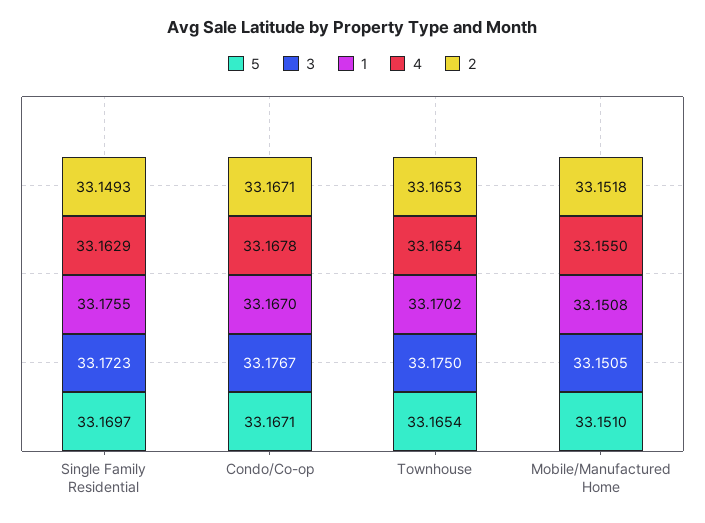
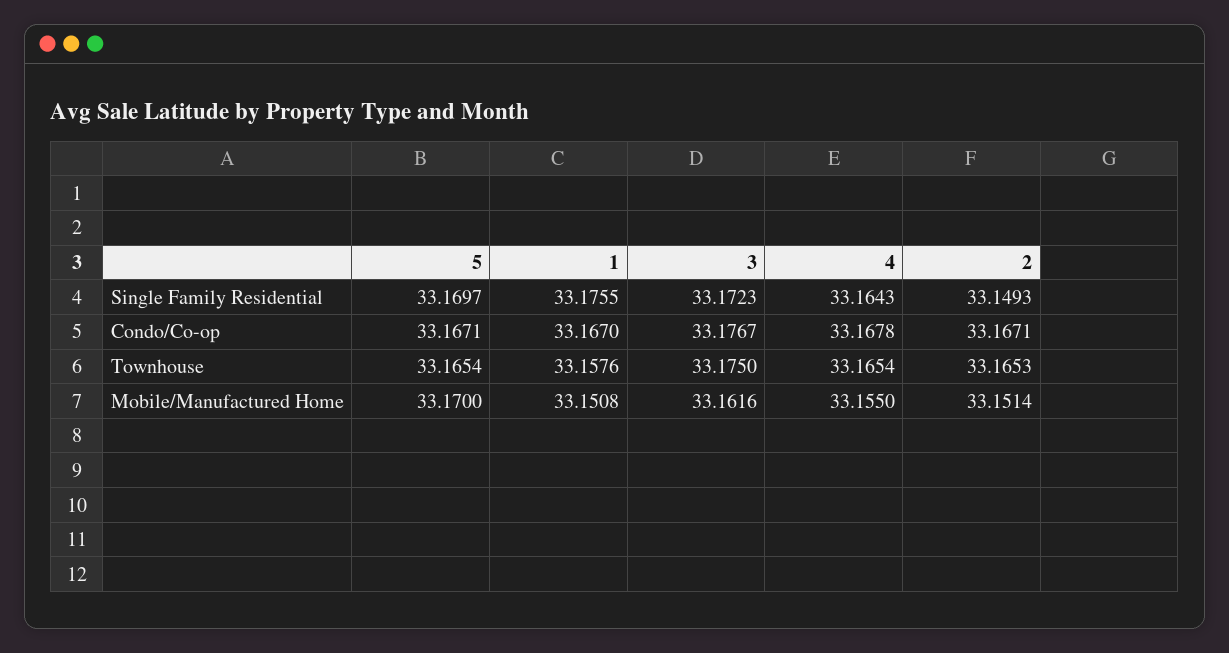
4, Single Family Residential: 33.1629 -> 33.1643
1, Townhouse: 33.1702 -> 33.1576
5, Mobile/Manufactured Home: 33.151 -> 33.17
3, Mobile/Manufactured Home: 33.1505 -> 33.1616
2, Mobile/Manufactured Home: 33.1518 -> 33.1514

